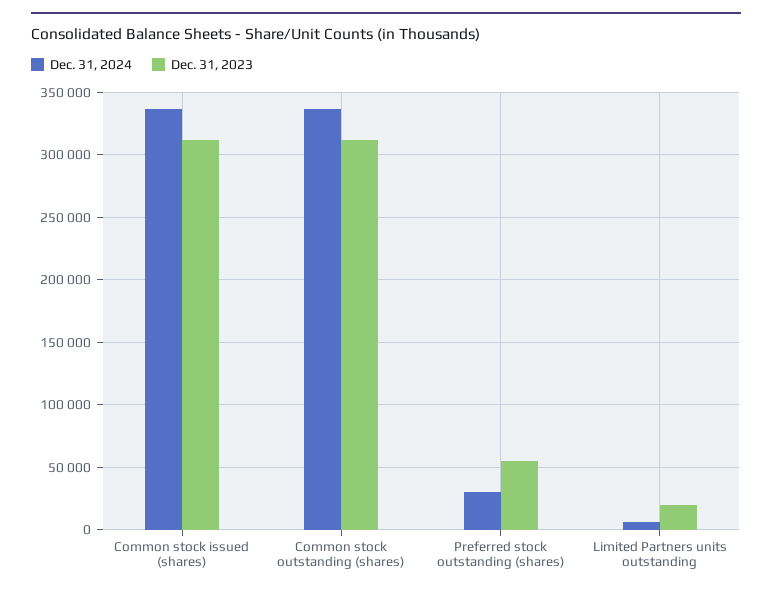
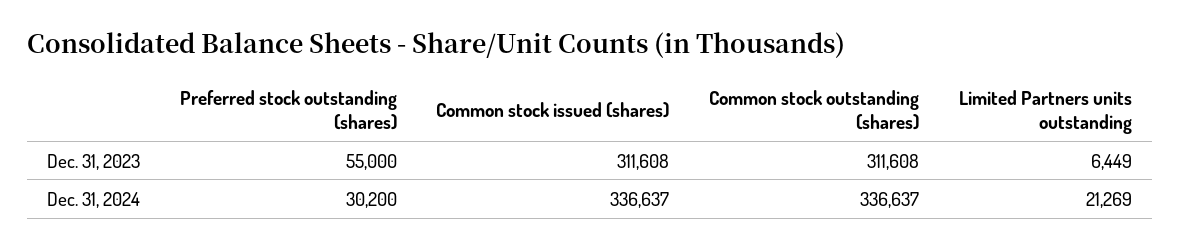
Dec. 31, 2024, Limited Partners units outstanding: 5000 -> 21269
Dec. 31, 2023, Limited Partners units outstanding: 20000 -> 6449

